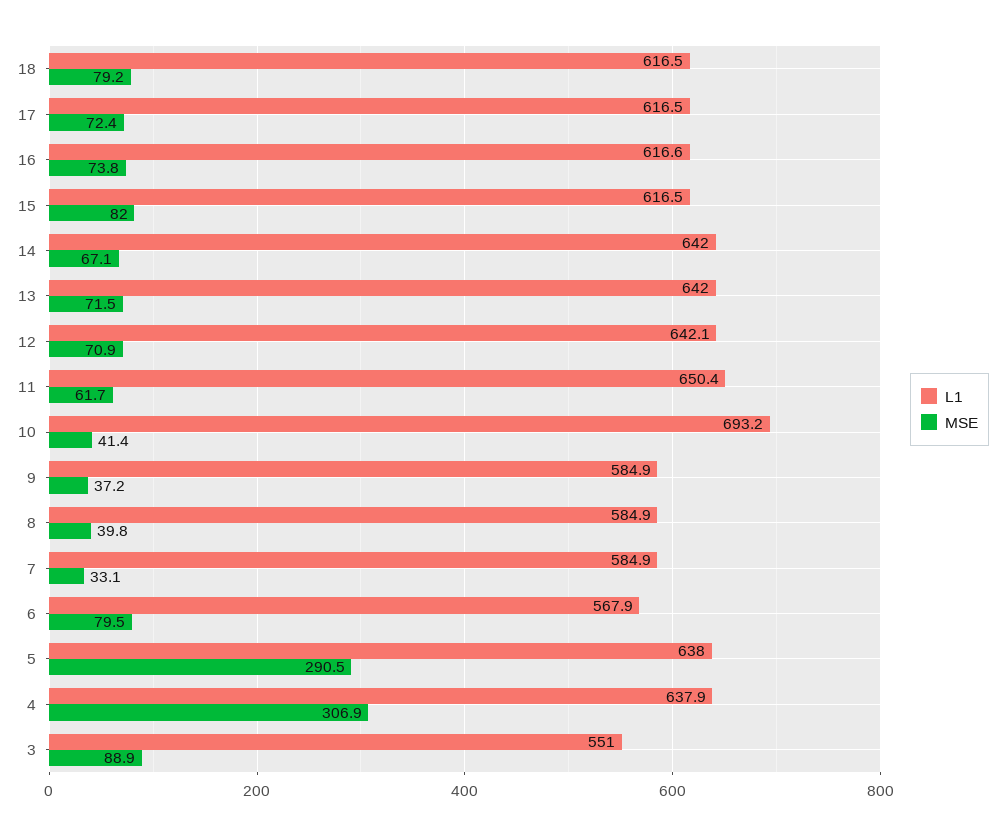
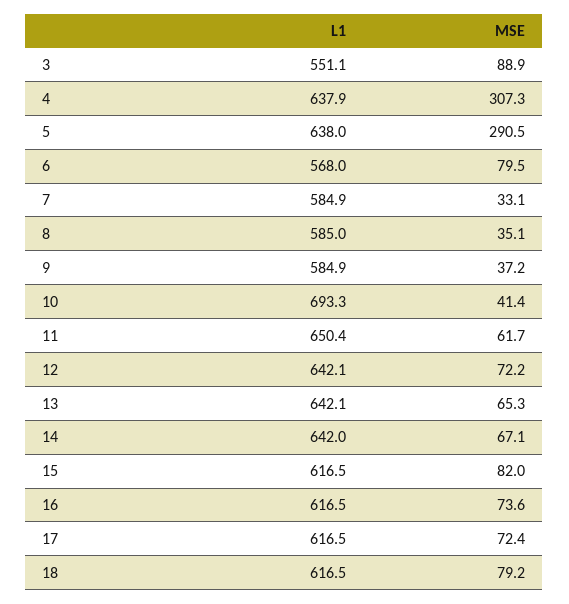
L1, 16: 616.6 -> 616.5
MSE, 16: 73.8 -> 73.6
L1, 13: 642 -> 642.1
MSE, 13: 71.5 -> 65.3
MSE, 12: 70.9 -> 72.2
L1, 10: 693.2 -> 693.3
L1, 8: 584.9 -> 585
MSE, 8: 39.8 -> 35.1
L1, 6: 567.9 -> 568
MSE, 4: 306.9 -> 307.3
L1, 3: 551 -> 551.1

